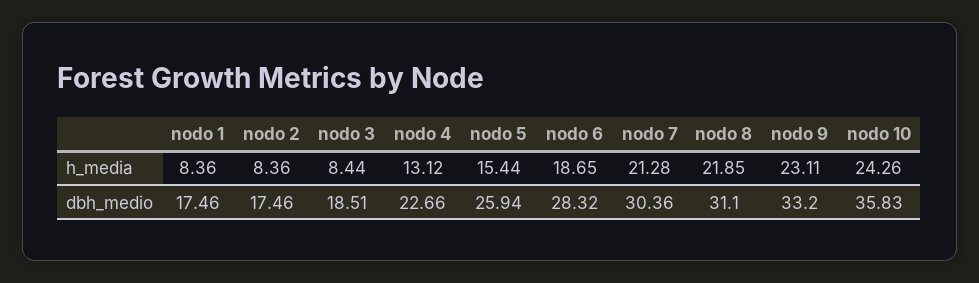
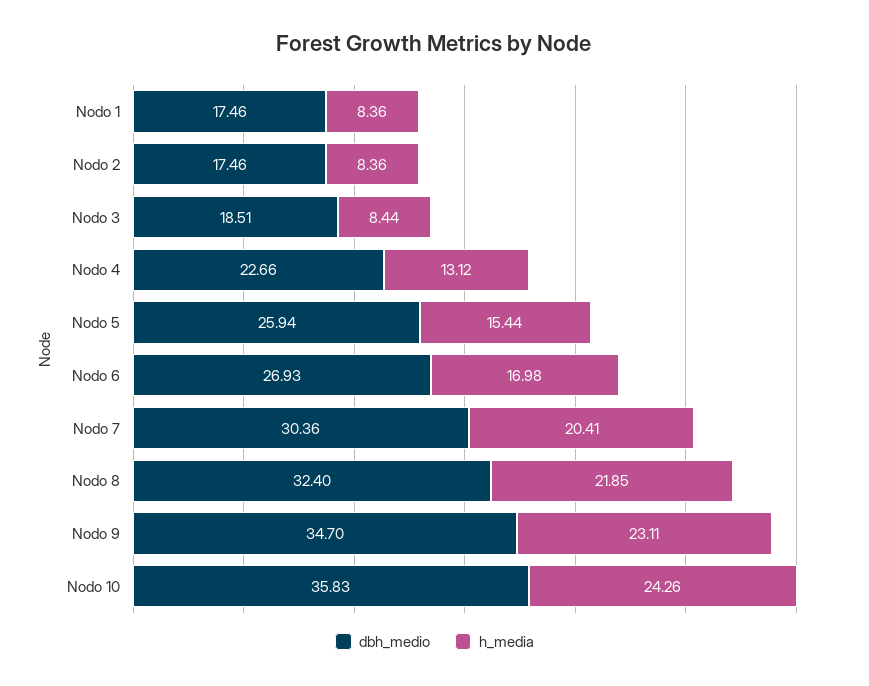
h_media, nodo 6: 18.65 -> 16.98
h_media, nodo 7: 21.28 -> 20.41
dbh_medio, nodo 6: 28.32 -> 26.93
dbh_medio, nodo 8: 31.1 -> 32.4
dbh_medio, nodo 9: 33.2 -> 34.7

